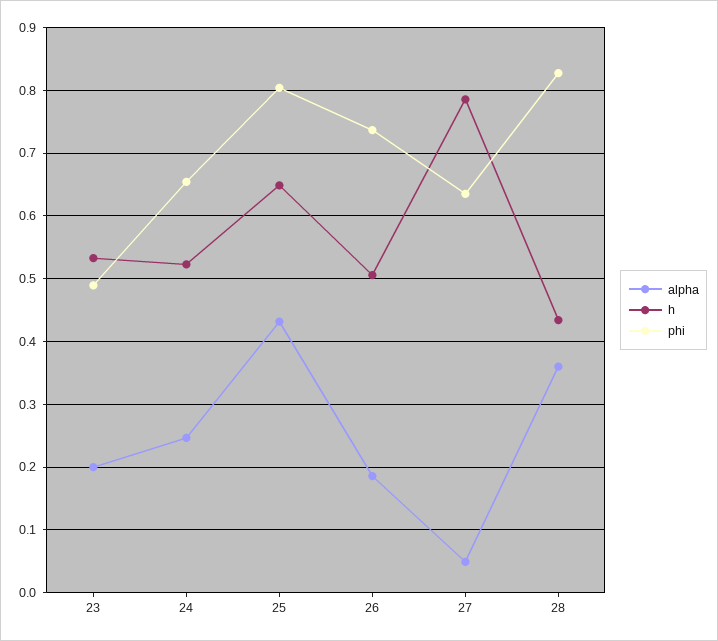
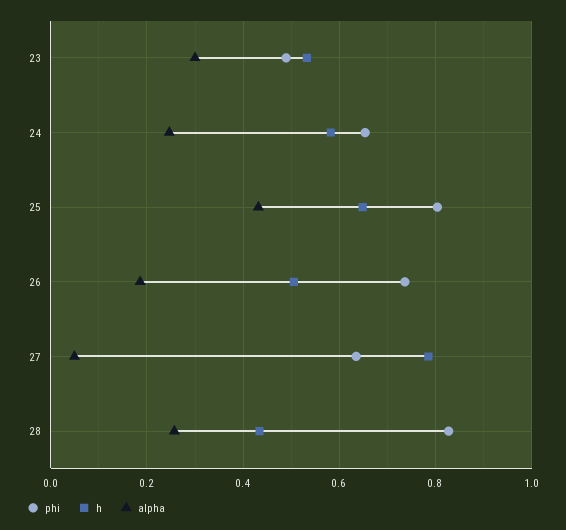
alpha, 23: 0.2 -> 0.3
h, 24: 0.52 -> 0.58
alpha, 28: 0.36 -> 0.26

